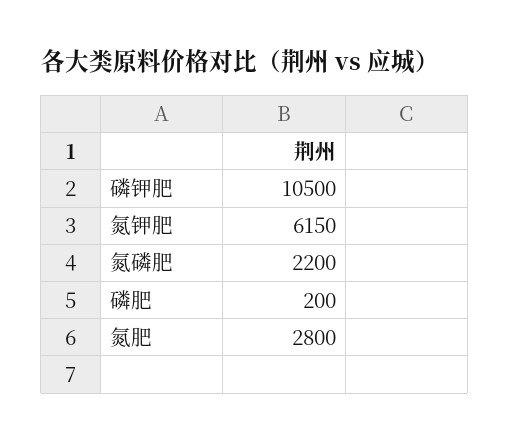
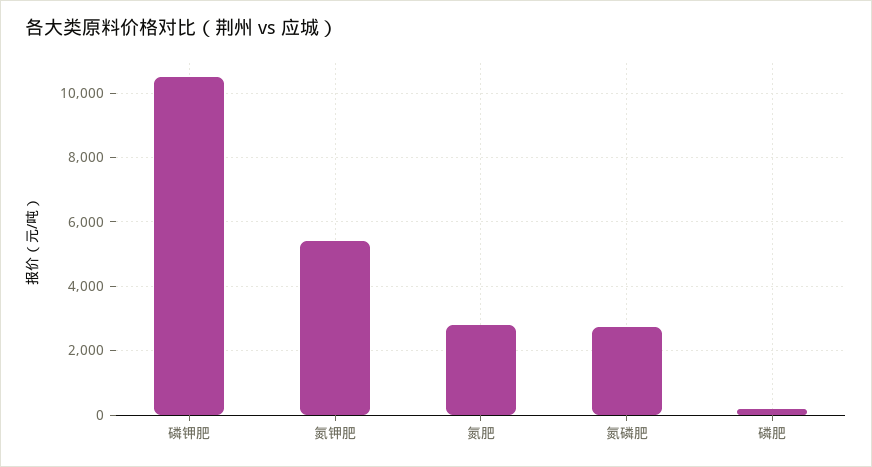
氮钾肥: 6150 -> 5400
氮磷肥: 2200 -> 2800

